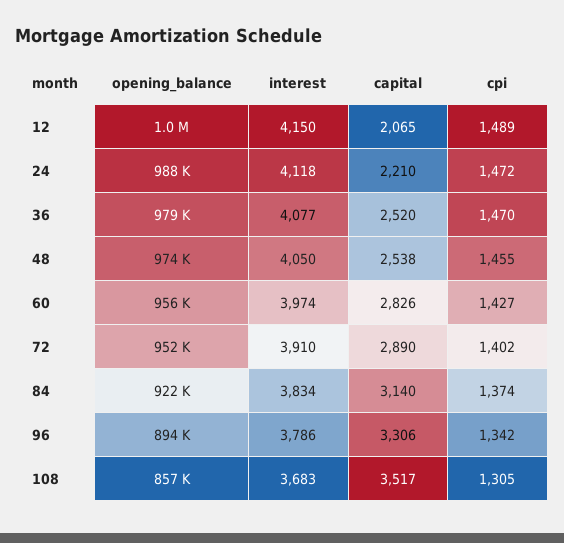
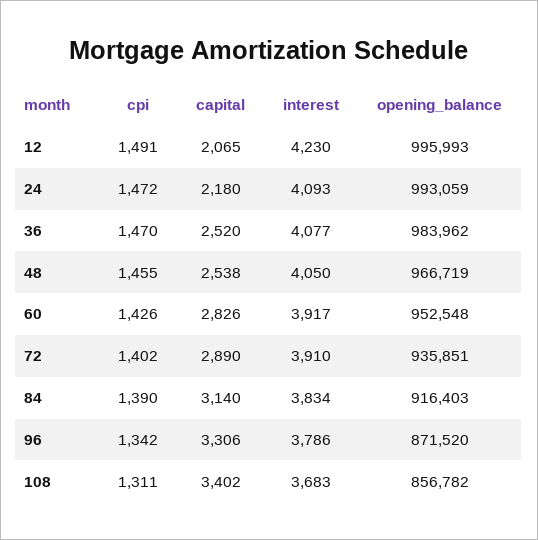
interest, 12: 4150 -> 4230
cpi, 12: 1489 -> 1491
opening_balance, 24: 988000 -> 993059
interest, 24: 4118 -> 4093
capital, 24: 2210 -> 2180
opening_balance, 36: 979000 -> 983962
opening_balance, 48: 974000 -> 966719
opening_balance, 60: 956000 -> 952548
interest, 60: 3974 -> 3917
cpi, 60: 1427 -> 1426
opening_balance, 72: 952000 -> 935851
opening_balance, 84: 922000 -> 916403
cpi, 84: 1374 -> 1390
opening_balance, 96: 894000 -> 871520
capital, 108: 3517 -> 3402
cpi, 108: 1305 -> 1311

